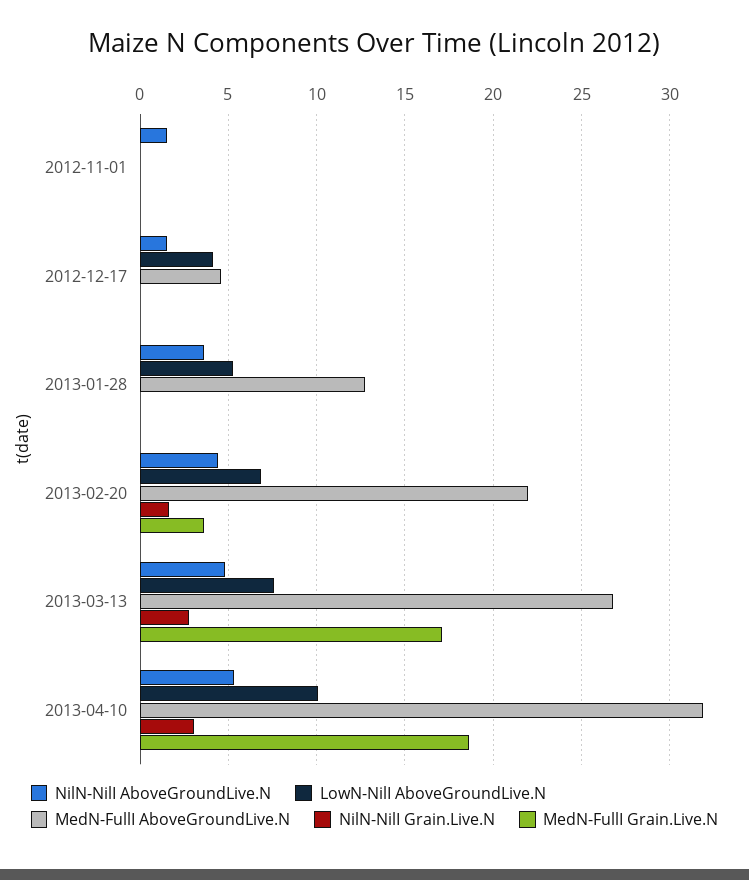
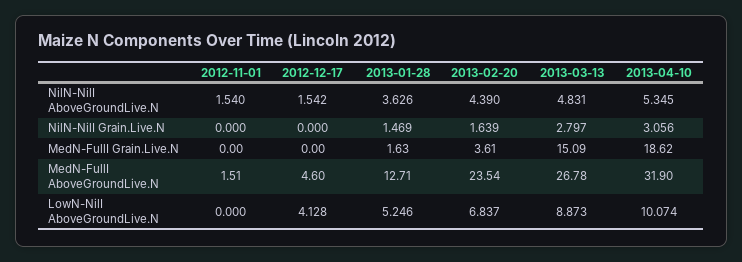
MedN-FullI AboveGroundLive.N, 2012-11-01: 0 -> 1.51
NilN-NilI Grain.Live.N, 2013-01-28: 0 -> 1.469
MedN-FullI Grain.Live.N, 2013-01-28: 0 -> 1.63
MedN-FullI AboveGroundLive.N, 2013-02-20: 22 -> 23.54
LowN-NilI AboveGroundLive.N, 2013-03-13: 7.5 -> 8.873
MedN-FullI Grain.Live.N, 2013-03-13: 17 -> 15.09

